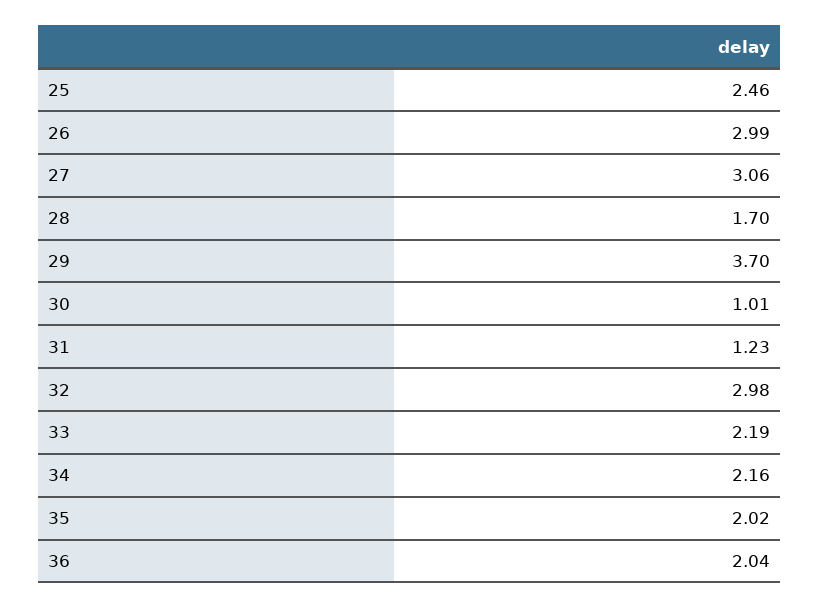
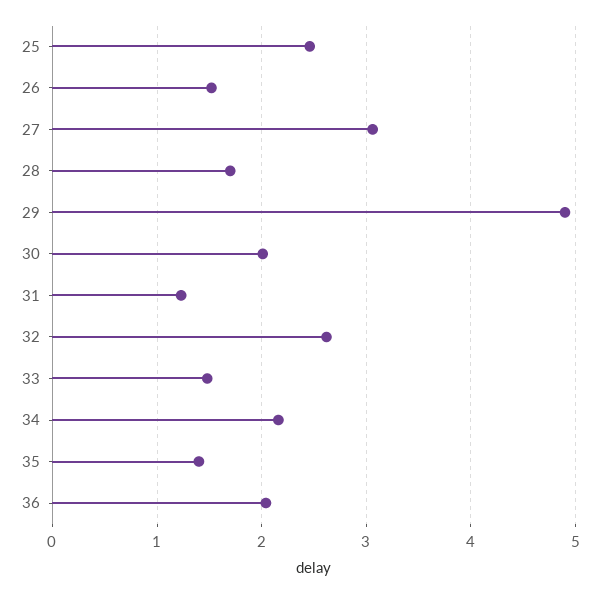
26: 2.99 -> 1.5
29: 3.7 -> 4.9
30: 1.01 -> 2
32: 2.98 -> 2.6
33: 2.19 -> 1.5
35: 2.02 -> 1.4

